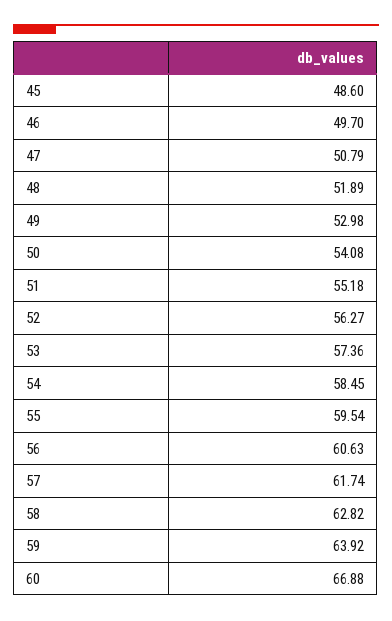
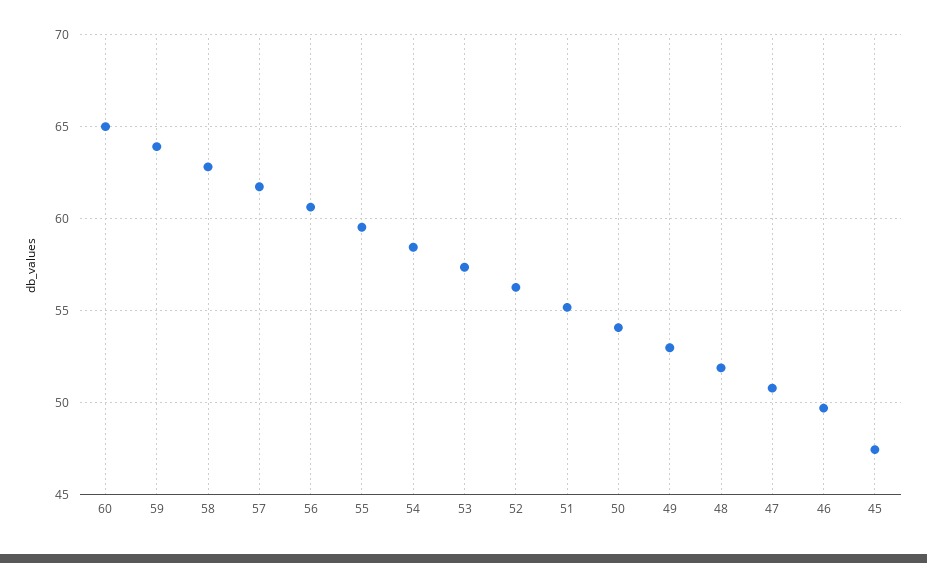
45: 48.6 -> 47.5
60: 66.88 -> 65

